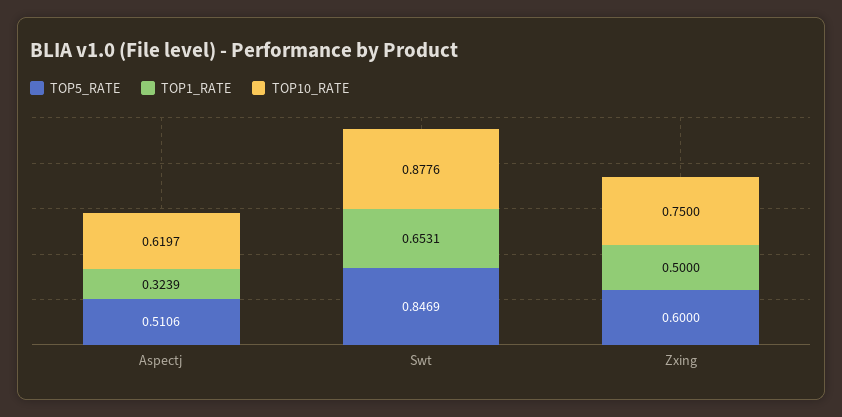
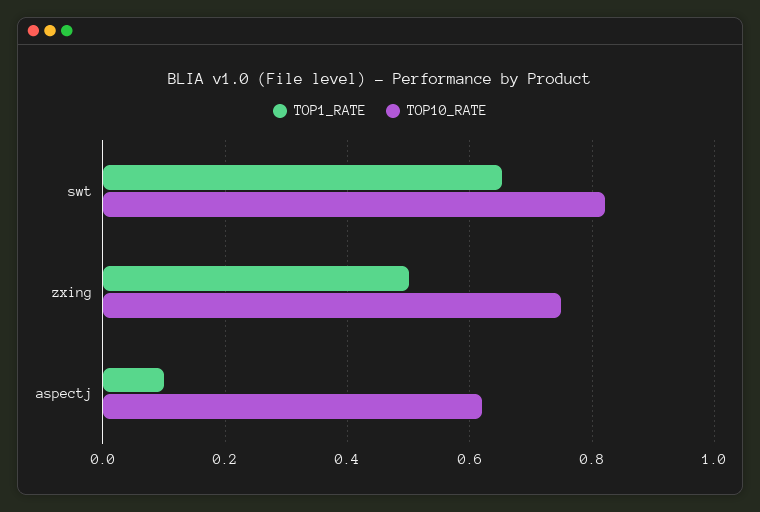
TOP5_RATE, Aspectj: 0.5106 -> none
TOP1_RATE, Aspectj: 0.3239 -> 0.1
TOP5_RATE, Swt: 0.8469 -> none
TOP10_RATE, Swt: 0.8776 -> 0.82
TOP5_RATE, Zxing: 0.6 -> none

